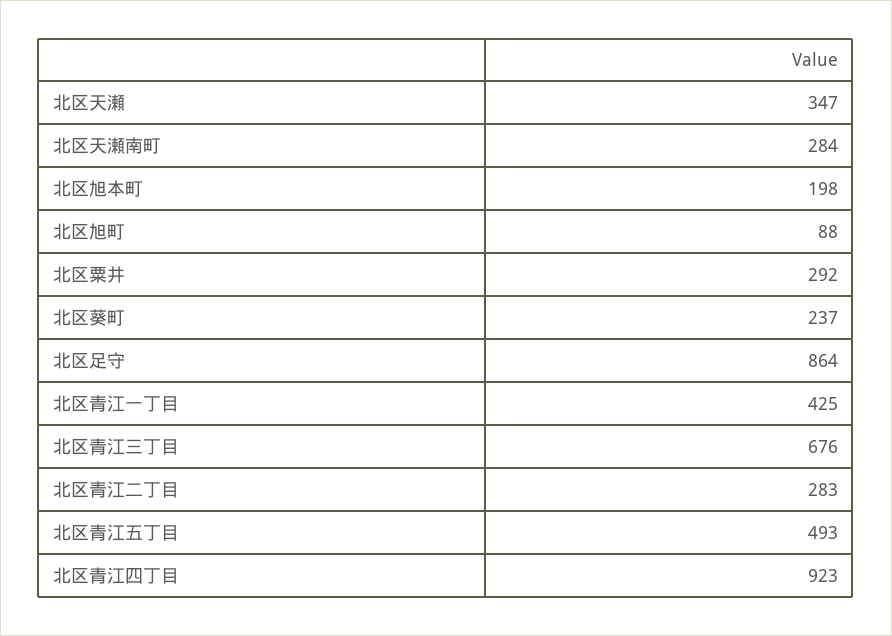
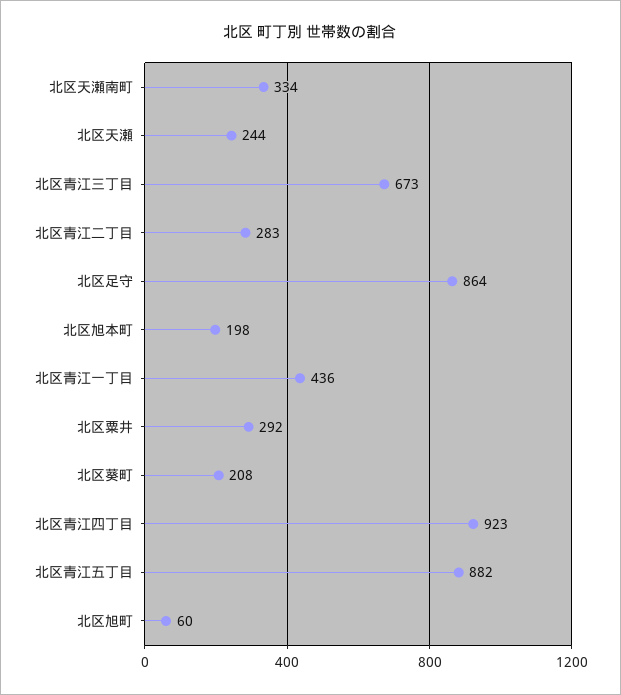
北区天瀬: 347 -> 244
北区天瀬南町: 284 -> 334
北区旭町: 88 -> 60
北区葵町: 237 -> 208
北区青江一丁目: 425 -> 436
北区青江三丁目: 676 -> 673
北区青江五丁目: 493 -> 882

